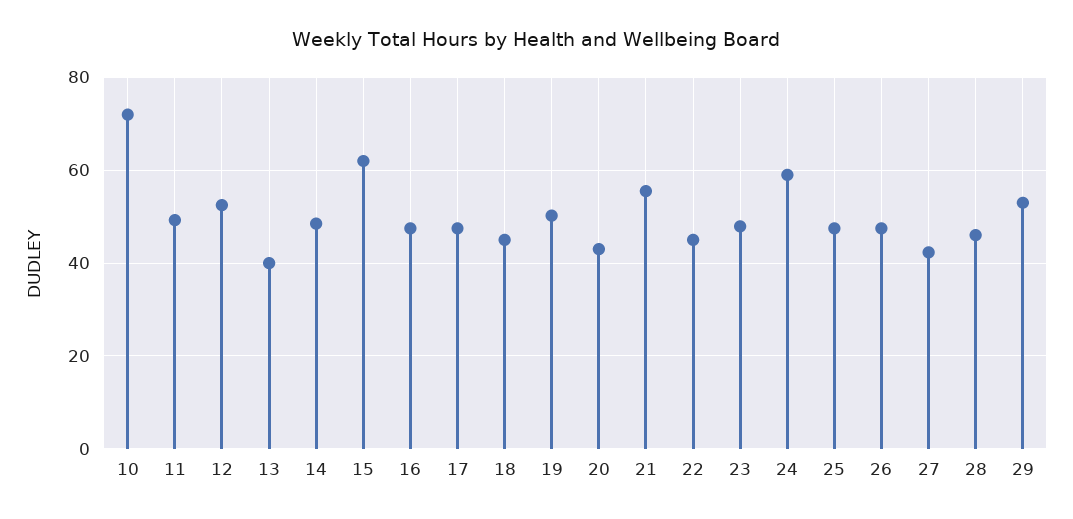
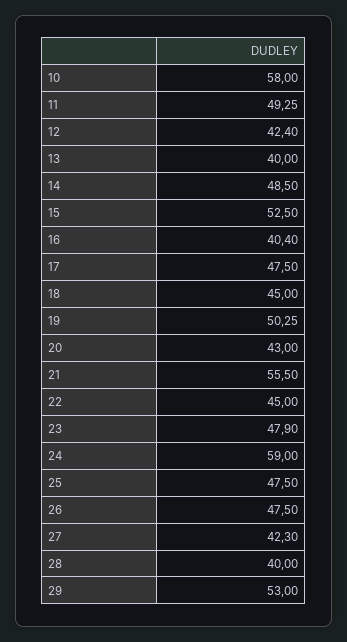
10: 72 -> 58
12: 52 -> 42.4
15: 62 -> 52.5
16: 48 -> 40.4
28: 46 -> 40

